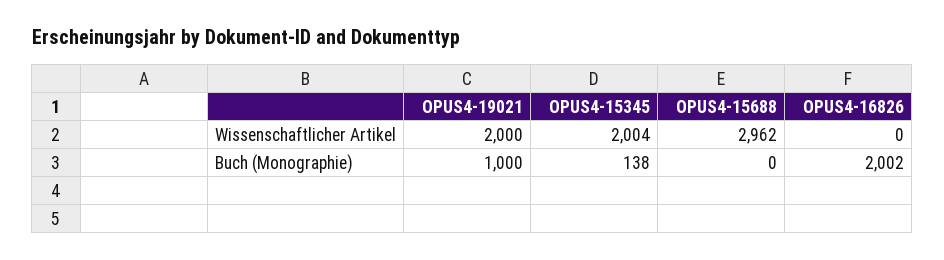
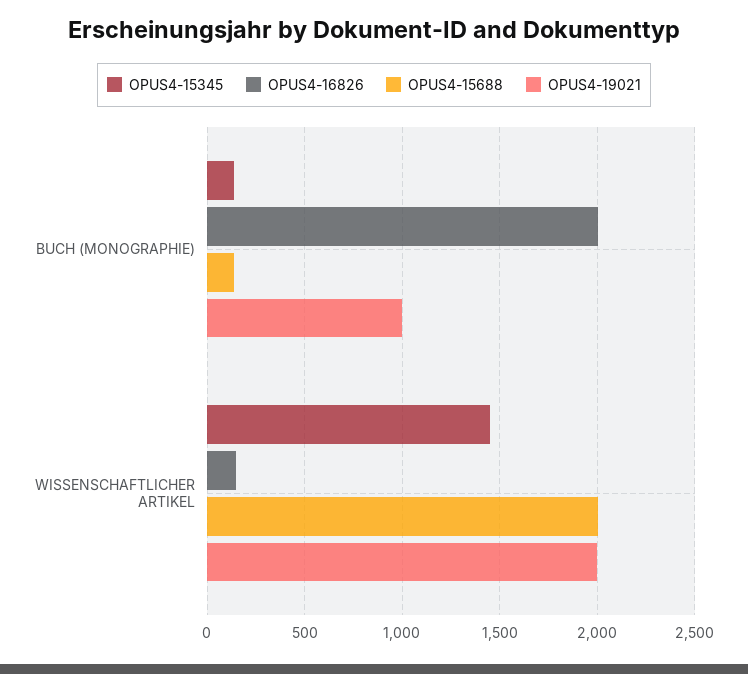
OPUS4-15345, Wissenschaftlicher Artikel: 2004 -> 1450
OPUS4-15688, Wissenschaftlicher Artikel: 2962 -> 2000
OPUS4-16826, Wissenschaftlicher Artikel: 0 -> 150
OPUS4-15688, Buch (Monographie): 0 -> 150

